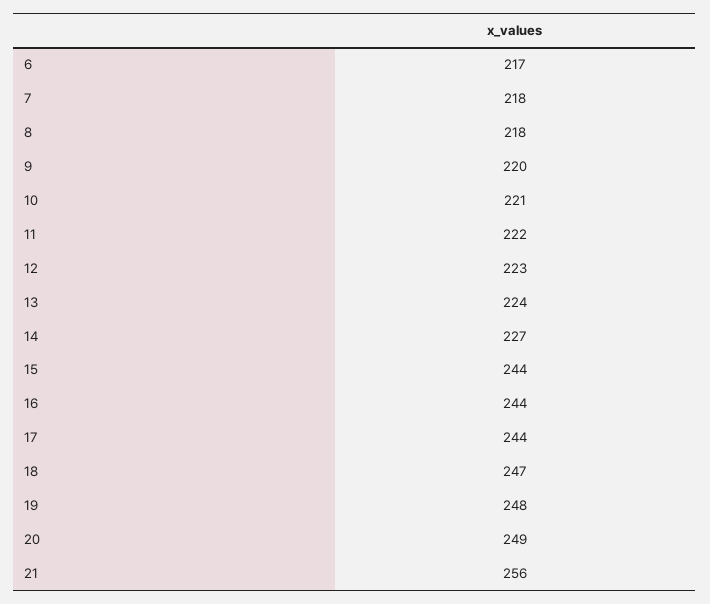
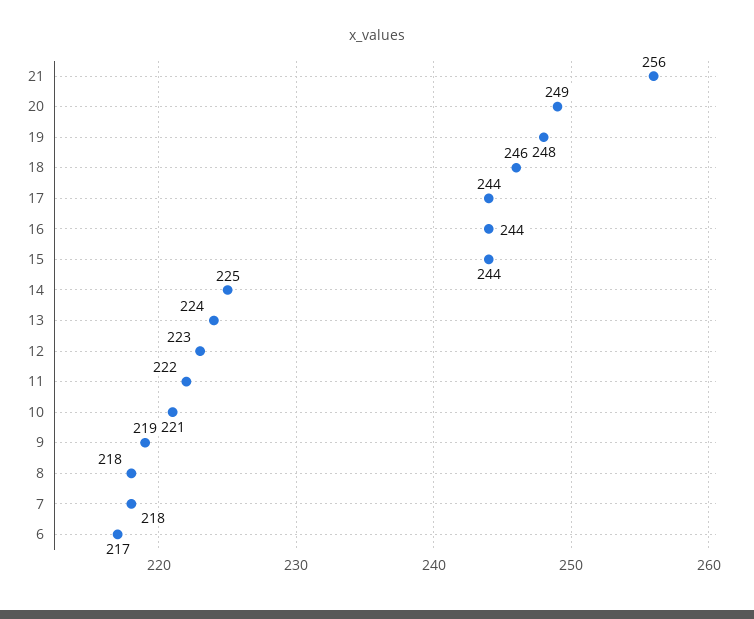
9: 220 -> 219
14: 227 -> 225
18: 247 -> 246

